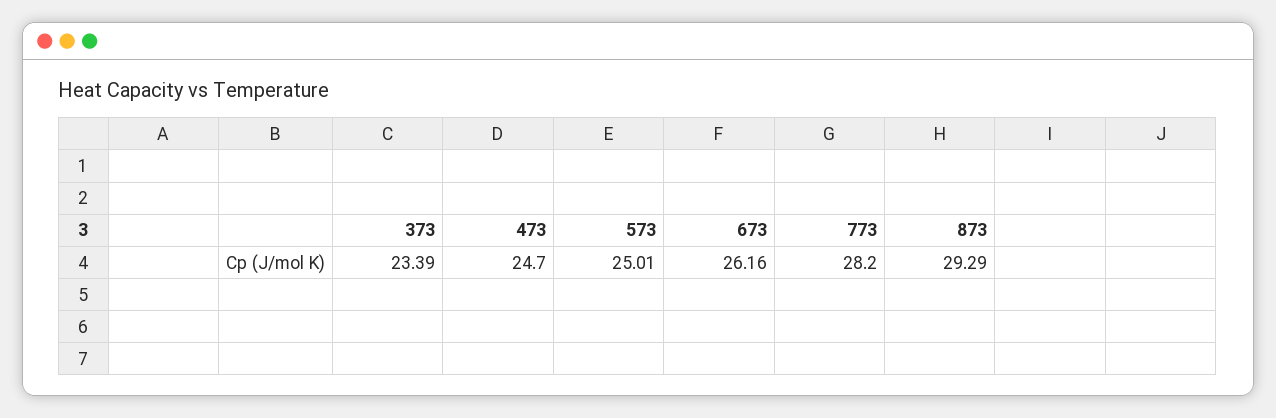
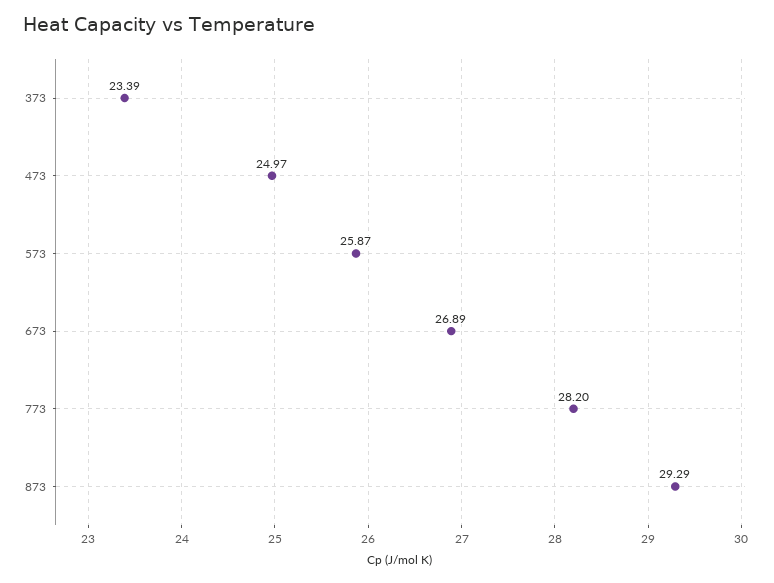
473: 24.7 -> 24.97
573: 25.01 -> 25.87
673: 26.16 -> 26.89

